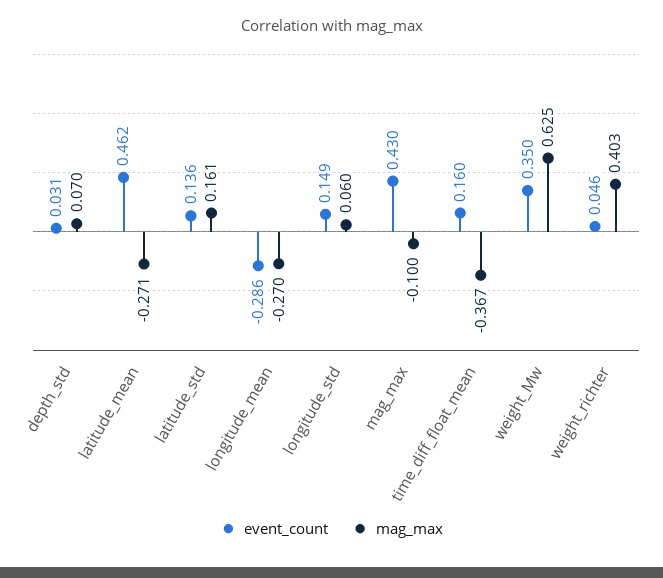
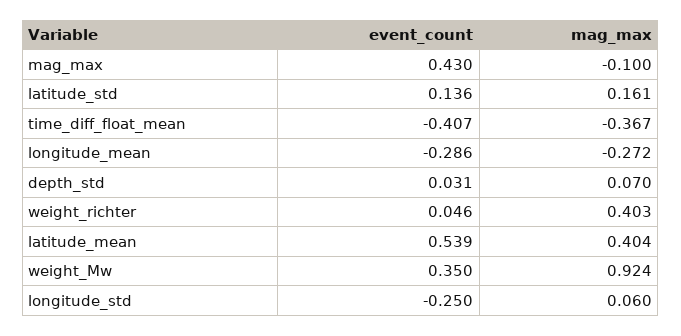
event_count, latitude_mean: 0.462 -> 0.539
mag_max, latitude_mean: -0.271 -> 0.404
mag_max, longitude_mean: -0.27 -> -0.272
event_count, longitude_std: 0.149 -> -0.25
event_count, time_diff_float_mean: 0.16 -> -0.407
mag_max, weight_Mw: 0.625 -> 0.924

